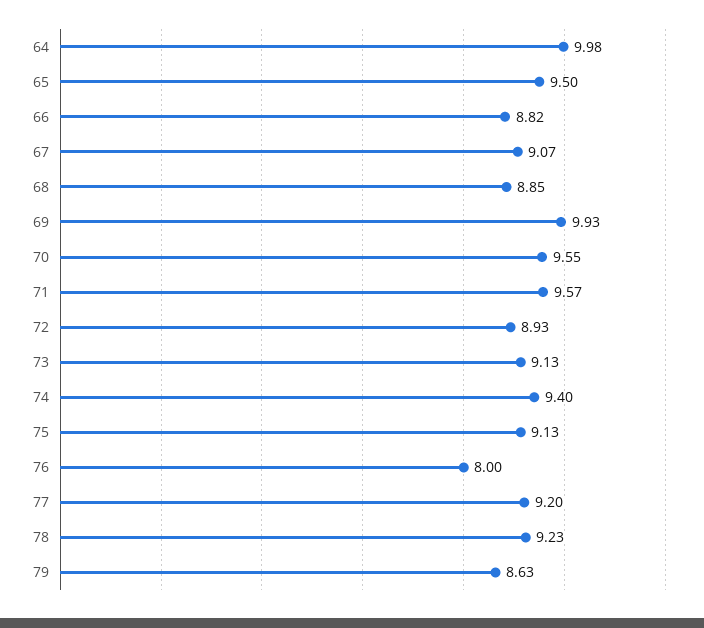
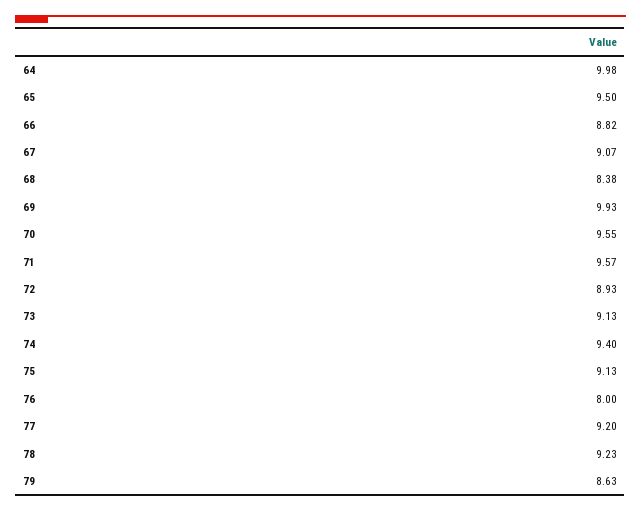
68: 8.85 -> 8.38

